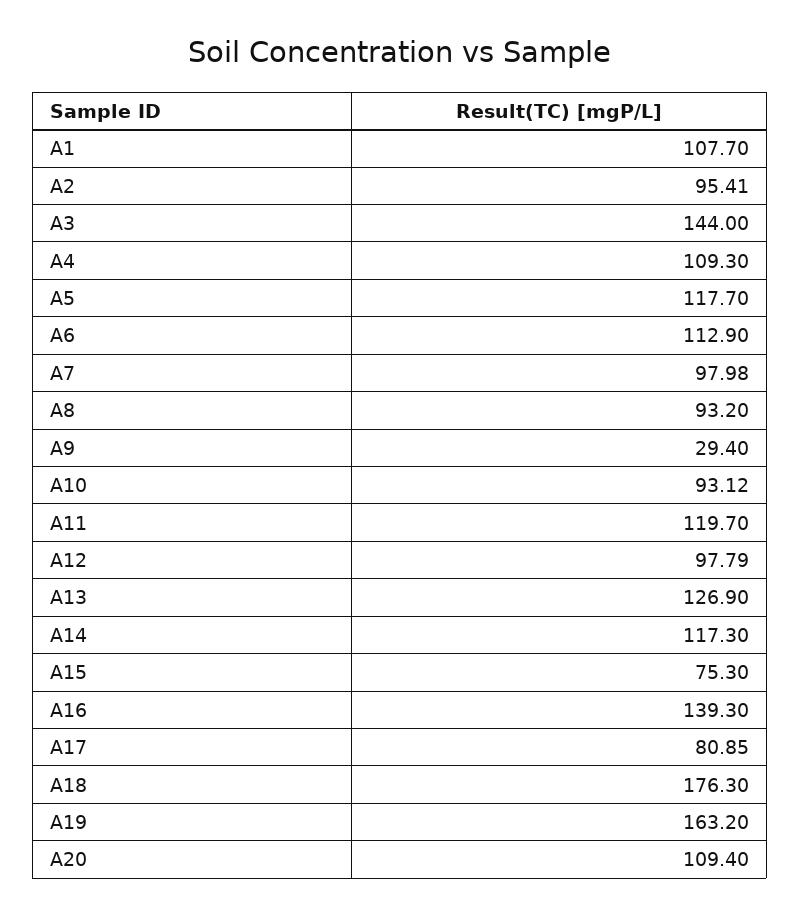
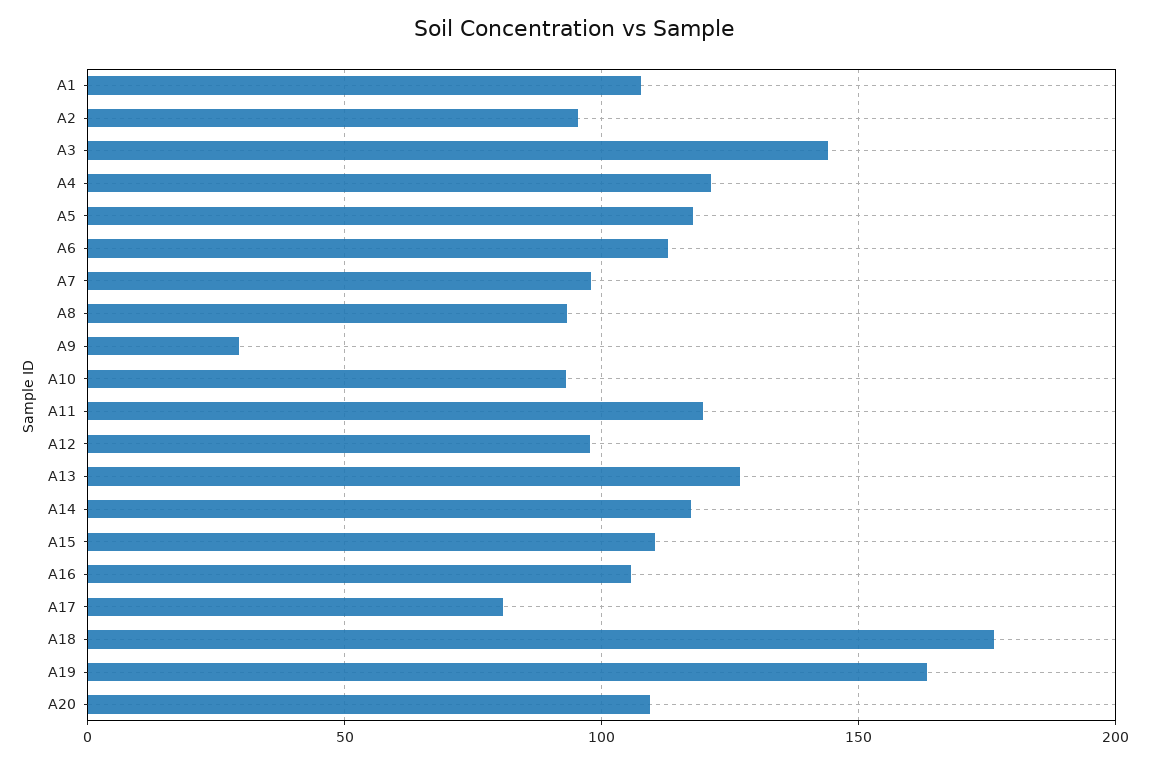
A4: 109.3 -> 120
A15: 75.3 -> 110
A16: 139.3 -> 105

